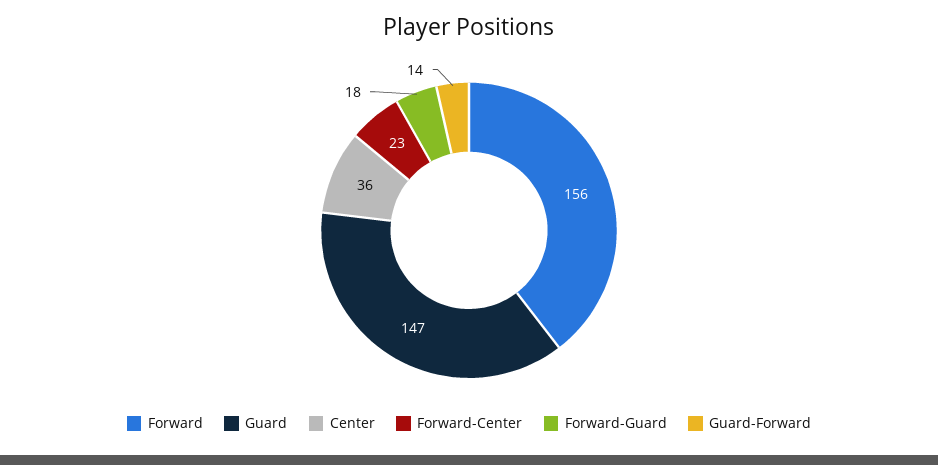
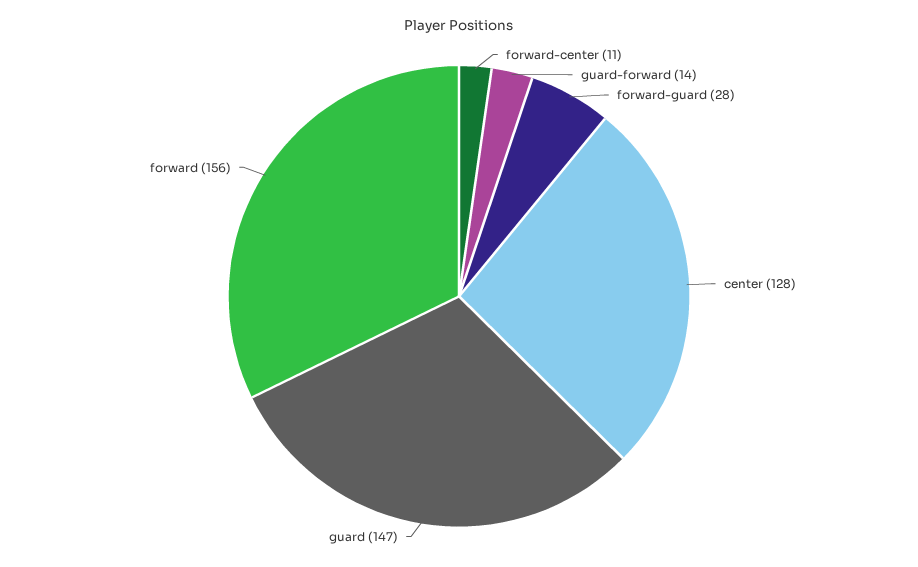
Center: 36 -> 128
Forward-Center: 23 -> 11
Forward-Guard: 18 -> 28

